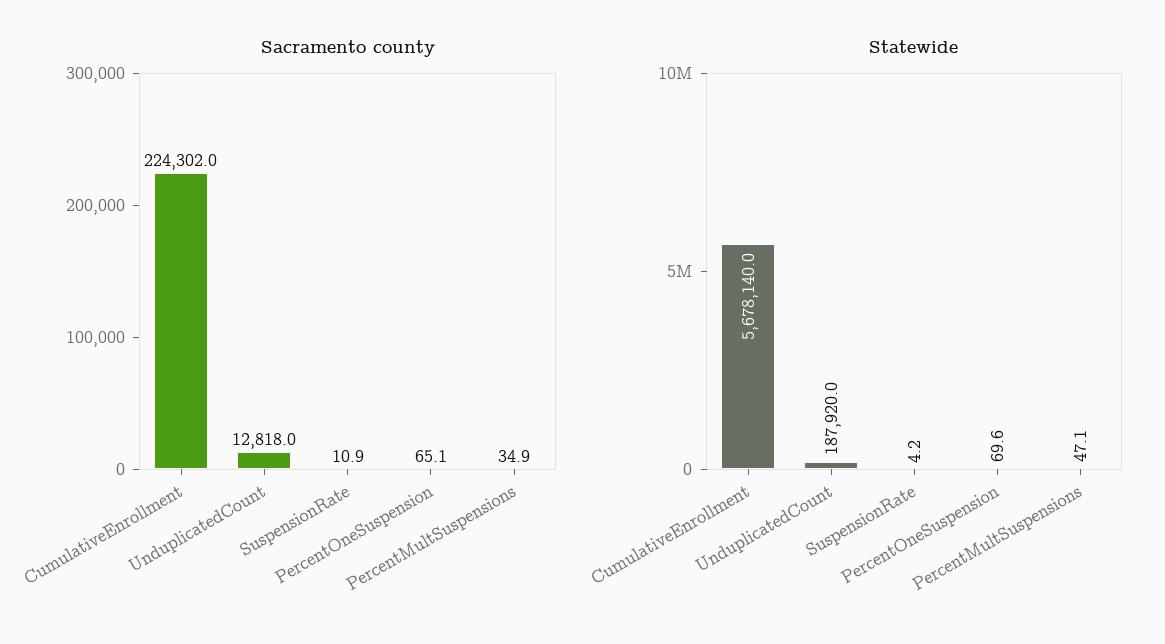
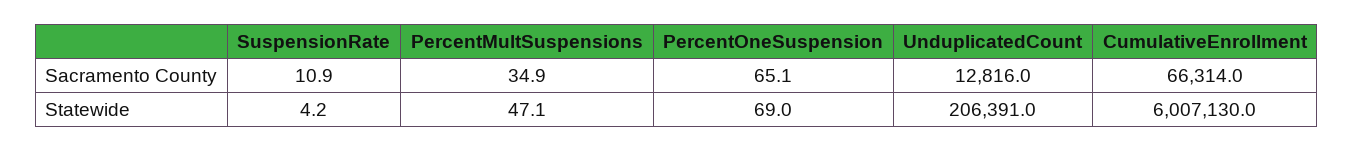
Sacramento county, CumulativeEnrollment: 224302 -> 66314
Sacramento county, UnduplicatedCount: 12818 -> 12816
Statewide, CumulativeEnrollment: 5678140 -> 6007130
Statewide, UnduplicatedCount: 187920 -> 206391
Statewide, PercentOneSuspension: 69.6 -> 69

